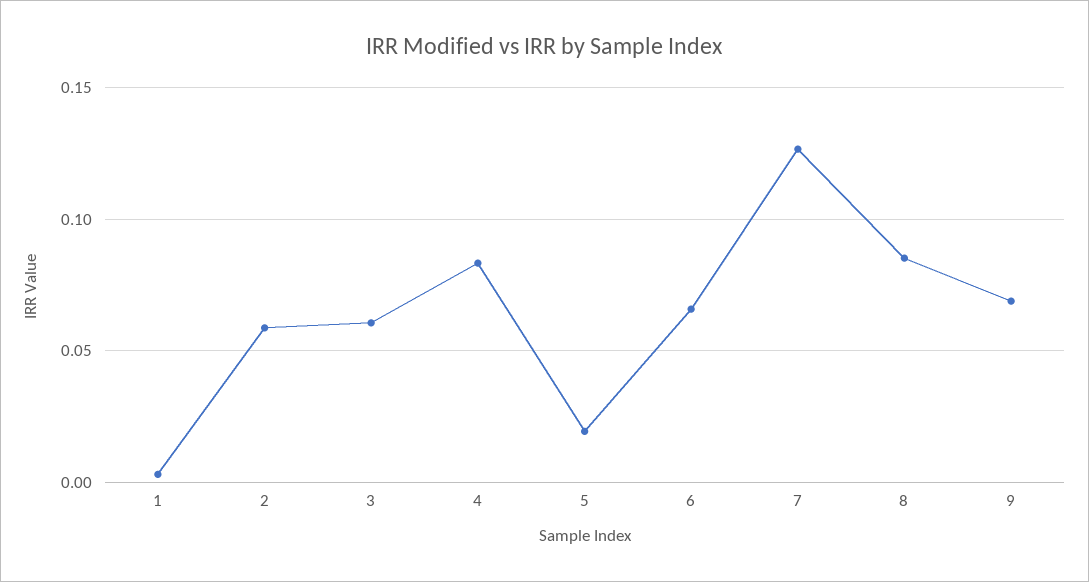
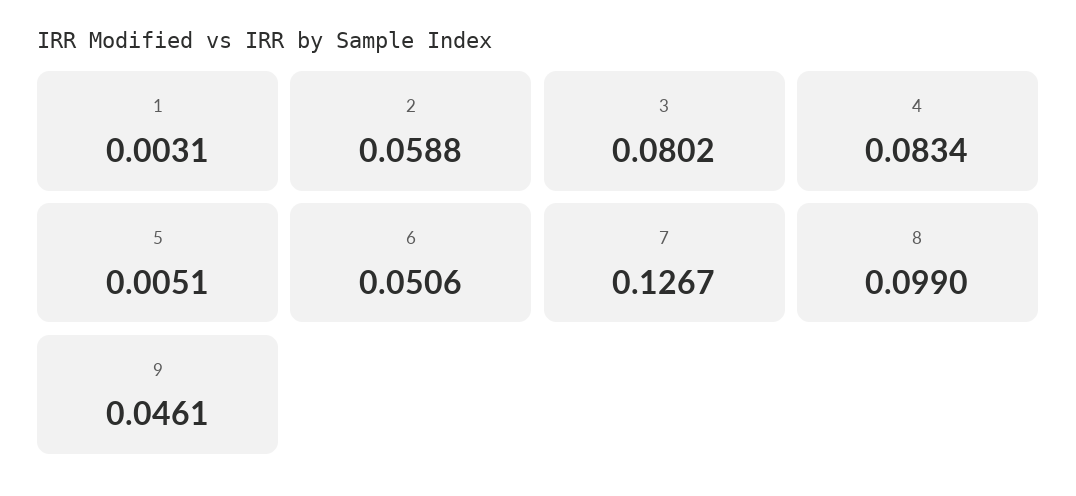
3: 0.06 -> 0.0802
5: 0.02 -> 0.0051
6: 0.065 -> 0.0506
8: 0.085 -> 0.099
9: 0.07 -> 0.0461

